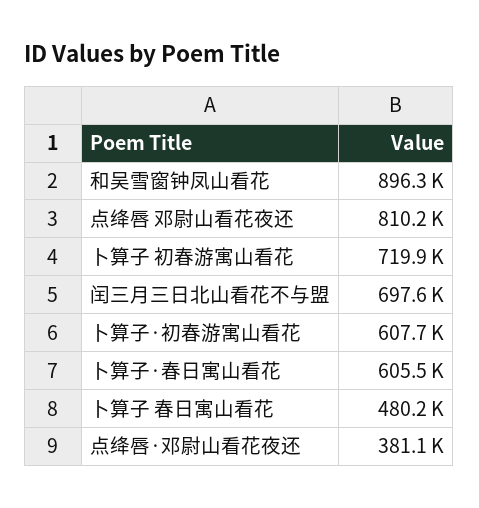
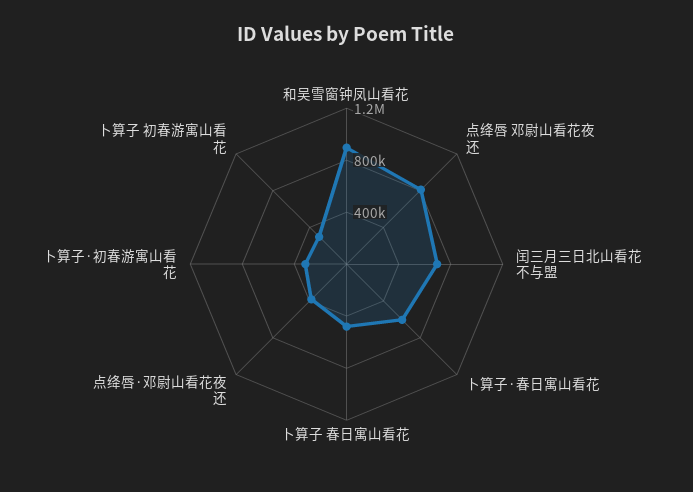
卜算子 初春游寓山看花: 719900 -> 300000
卜算子·初春游寓山看花: 607700 -> 300000

